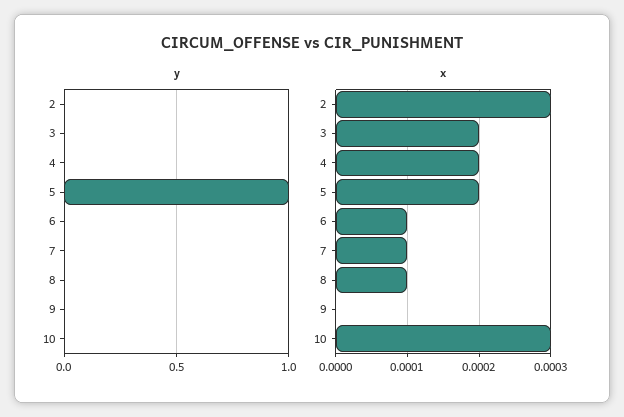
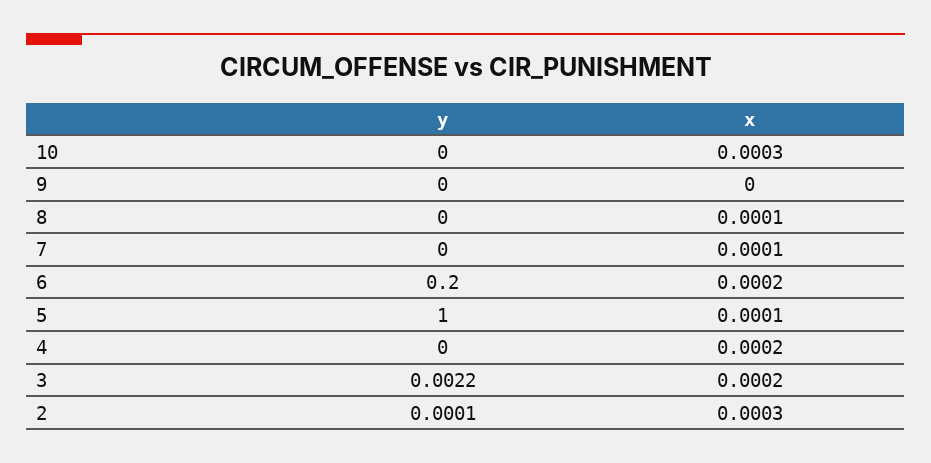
y, 6: 0 -> 0.2
x, 5: 0.0002 -> 0.0001
x, 6: 0.0001 -> 0.0002

